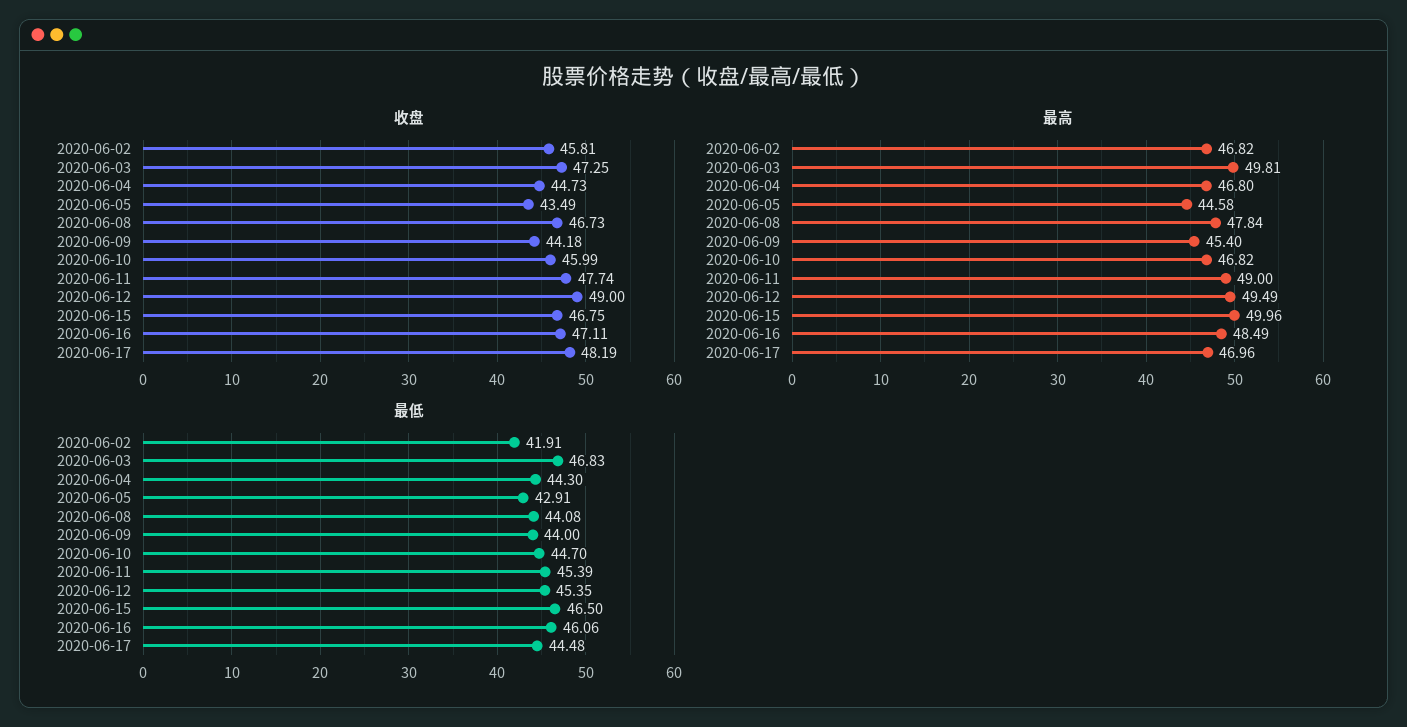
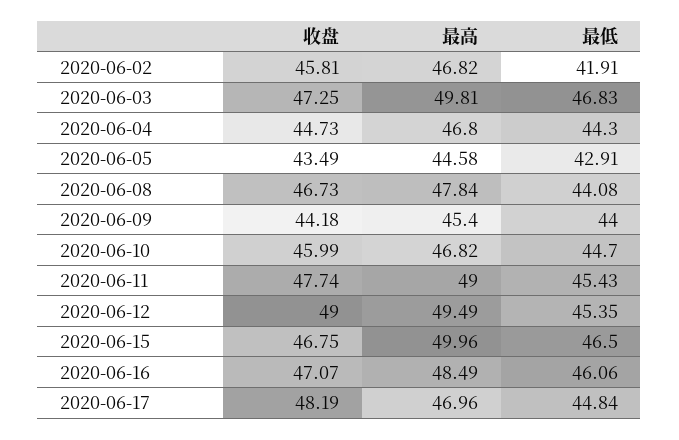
收盘, 2020-06-16: 47.11 -> 47.07
最低, 2020-06-11: 45.39 -> 45.43
最低, 2020-06-17: 44.48 -> 44.84

